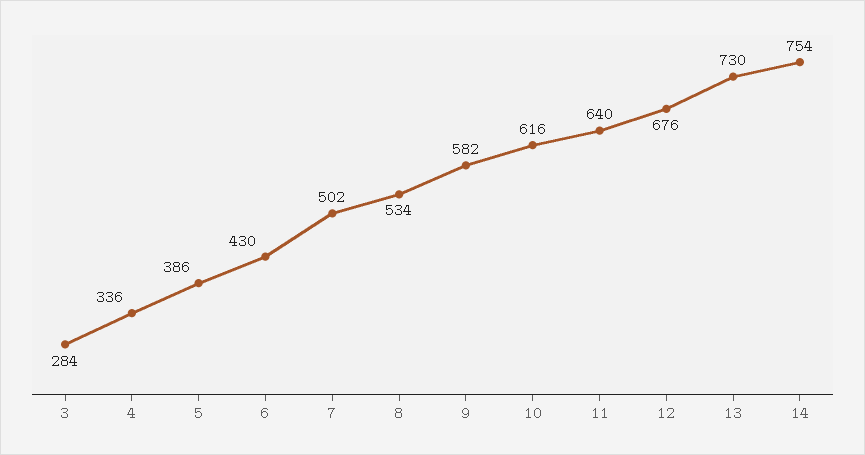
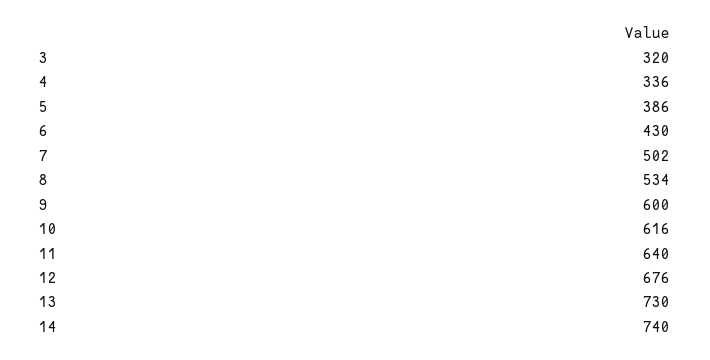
3: 284 -> 320
9: 582 -> 600
14: 754 -> 740

